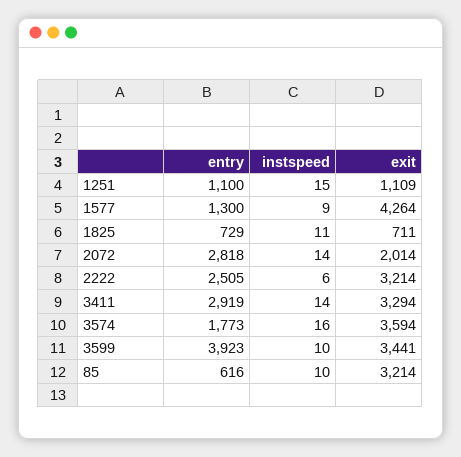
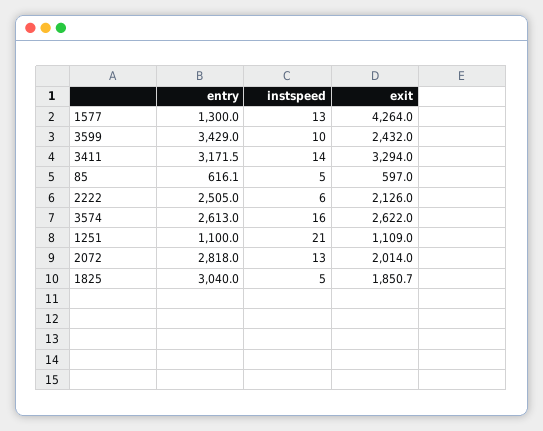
instspeed, 1251: 15 -> 21
instspeed, 1577: 9 -> 13
entry, 1825: 729 -> 3040
instspeed, 1825: 11 -> 5
exit, 1825: 711 -> 1850.7
instspeed, 2072: 14 -> 13
exit, 2222: 3214 -> 2126
entry, 3411: 2919 -> 3171.5
entry, 3574: 1773 -> 2613
exit, 3574: 3594 -> 2622
entry, 3599: 3923 -> 3429
exit, 3599: 3441 -> 2432
instspeed, 85: 10 -> 5
exit, 85: 3214 -> 597

